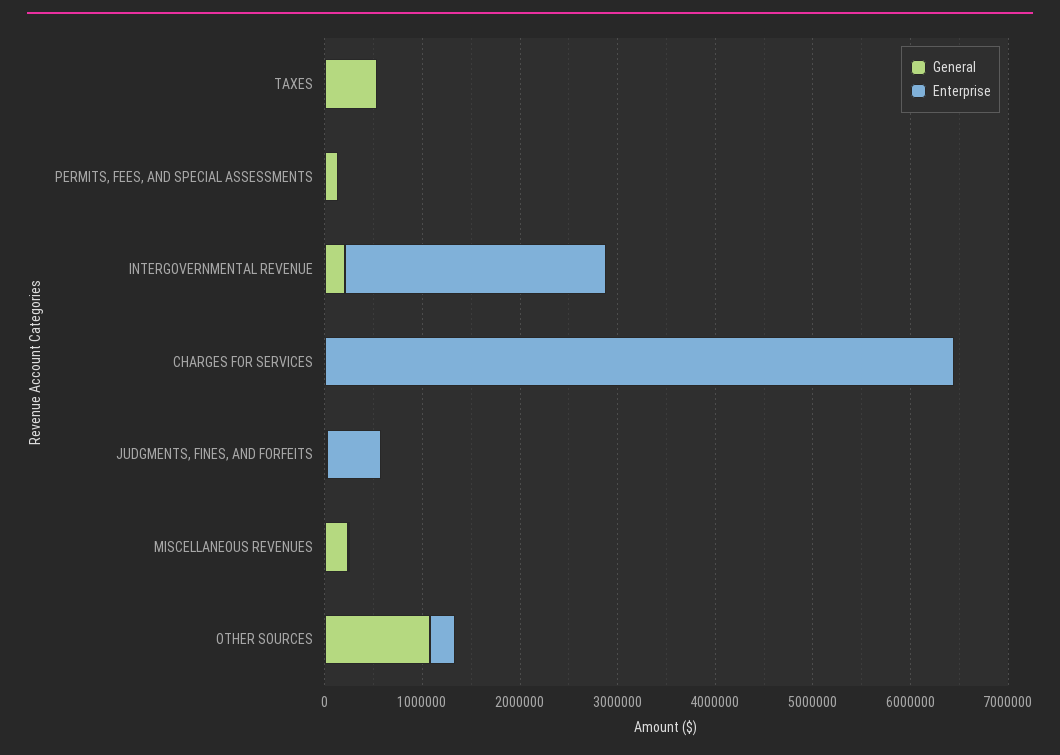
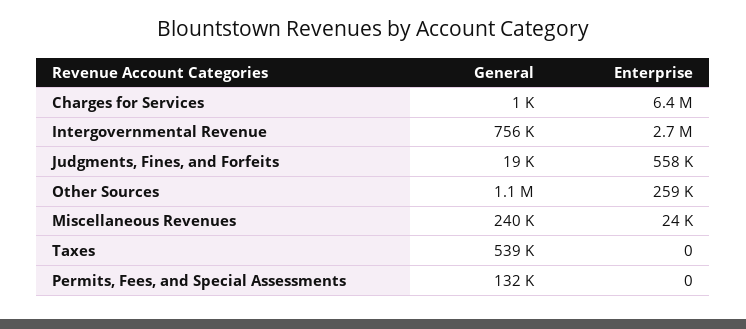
General, INTERGOVERNMENTAL REVENUE: 200000 -> 756000

